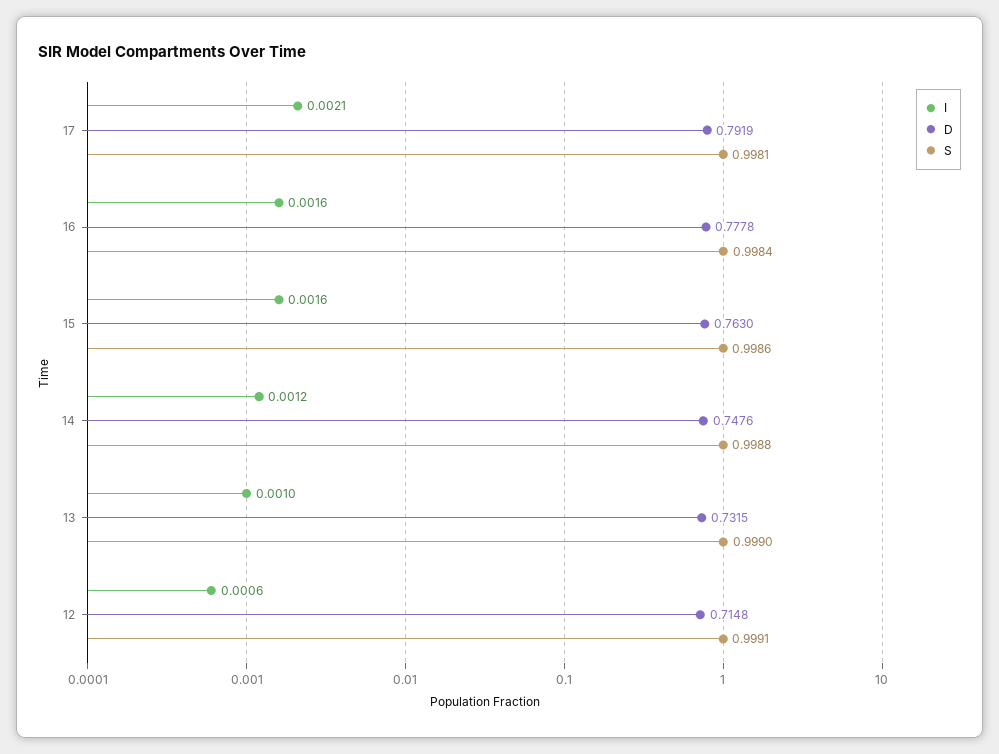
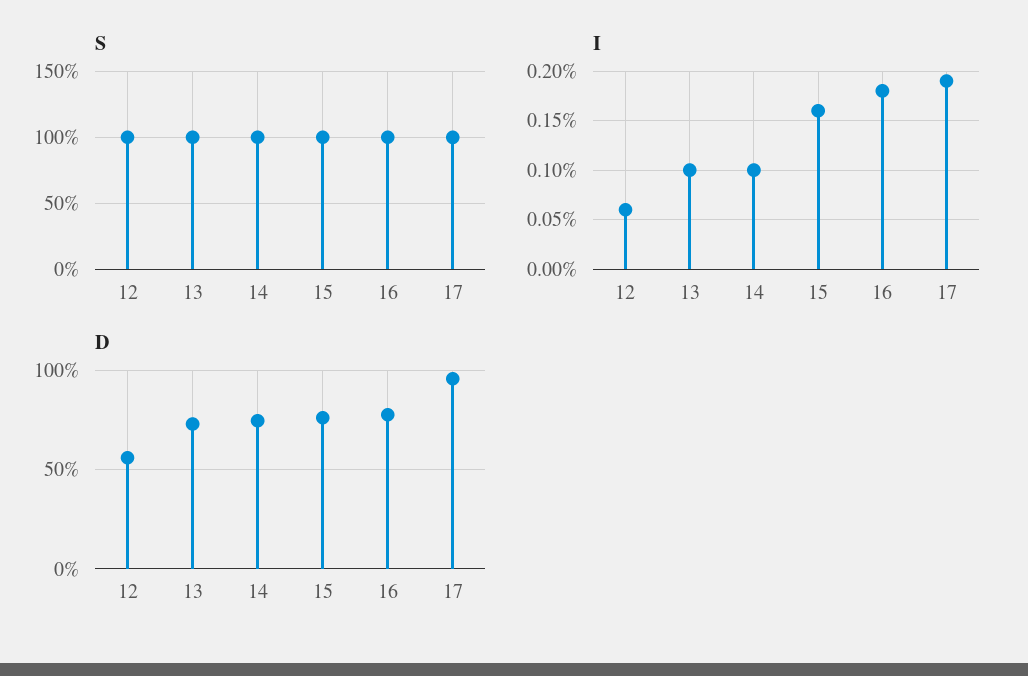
I, 17: 0.0021 -> 0.0019
D, 17: 0.7919 -> 0.95
I, 16: 0.0016 -> 0.0018
I, 14: 0.0012 -> 0.001
D, 12: 0.7148 -> 0.55

